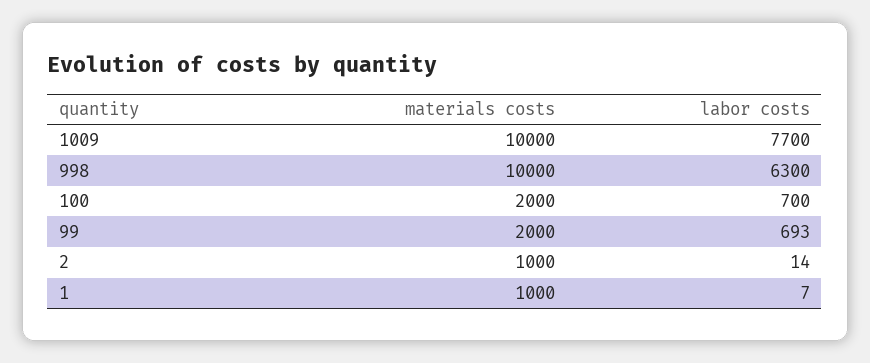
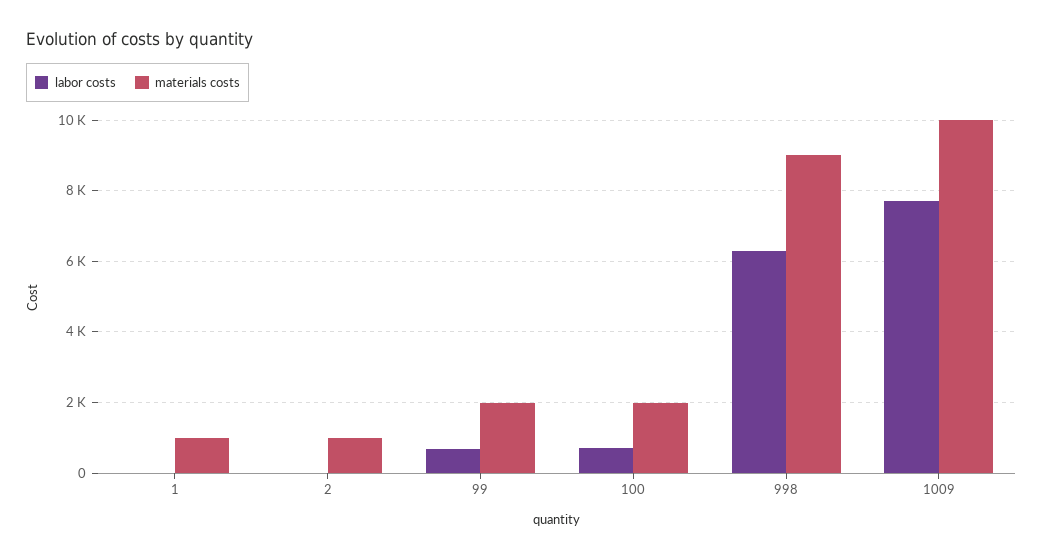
materials costs, 998: 10000 -> 9000

